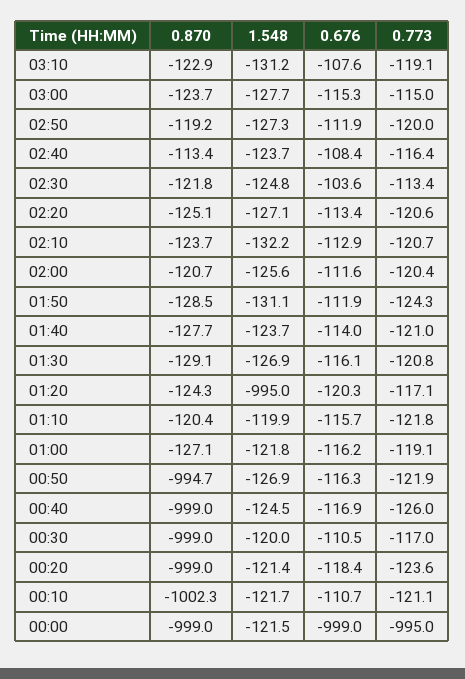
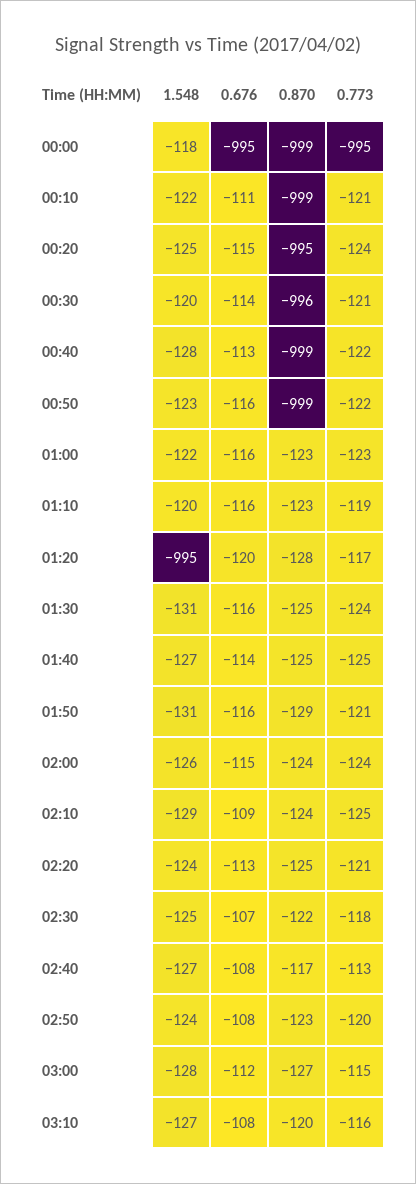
0.870, 03:10: -122.9 -> -120
1.548, 03:10: -131.2 -> -127
0.773, 03:10: -119.1 -> -116
0.870, 03:00: -123.7 -> -127
0.676, 03:00: -115.3 -> -112
0.870, 02:50: -119.2 -> -123
1.548, 02:50: -127.3 -> -124
0.676, 02:50: -111.9 -> -108
0.870, 02:40: -113.4 -> -117
1.548, 02:40: -123.7 -> -127
0.773, 02:40: -116.4 -> -113
0.676, 02:30: -103.6 -> -107
0.773, 02:30: -113.4 -> -118
1.548, 02:20: -127.1 -> -124
1.548, 02:10: -132.2 -> -129
0.676, 02:10: -112.9 -> -109
0.773, 02:10: -120.7 -> -125
0.870, 02:00: -120.7 -> -124
0.676, 02:00: -111.6 -> -115
0.773, 02:00: -120.4 -> -124
0.676, 01:50: -111.9 -> -116
0.773, 01:50: -124.3 -> -121
0.870, 01:40: -127.7 -> -125
1.548, 01:40: -123.7 -> -127
0.773, 01:40: -121 -> -125
0.870, 01:30: -129.1 -> -125
1.548, 01:30: -126.9 -> -131
0.773, 01:30: -120.8 -> -124
0.870, 01:20: -124.3 -> -128
0.870, 01:10: -120.4 -> -123
0.773, 01:10: -121.8 -> -119
0.870, 01:00: -127.1 -> -123
0.773, 01:00: -119.1 -> -123
0.870, 00:50: -994.7 -> -999
1.548, 00:50: -126.9 -> -123
1.548, 00:40: -124.5 -> -128
0.676, 00:40: -116.9 -> -113
0.773, 00:40: -126 -> -122
0.870, 00:30: -999 -> -996
0.676, 00:30: -110.5 -> -114
0.773, 00:30: -117 -> -121
0.870, 00:20: -999 -> -995
1.548, 00:20: -121.4 -> -125
0.676, 00:20: -118.4 -> -115
0.870, 00:10: -1002.3 -> -999
1.548, 00:00: -121.5 -> -118
0.676, 00:00: -999 -> -995

